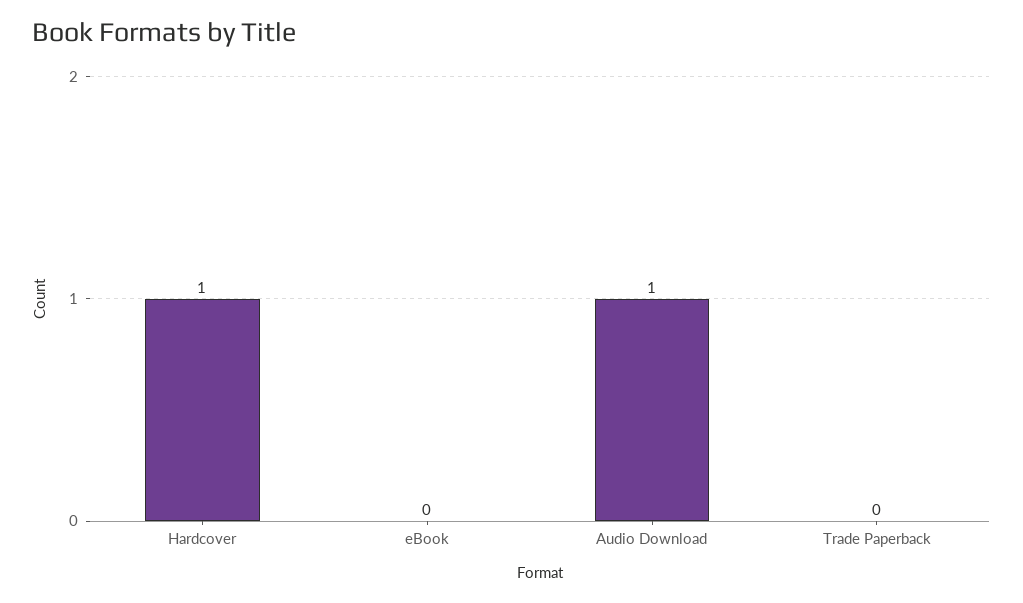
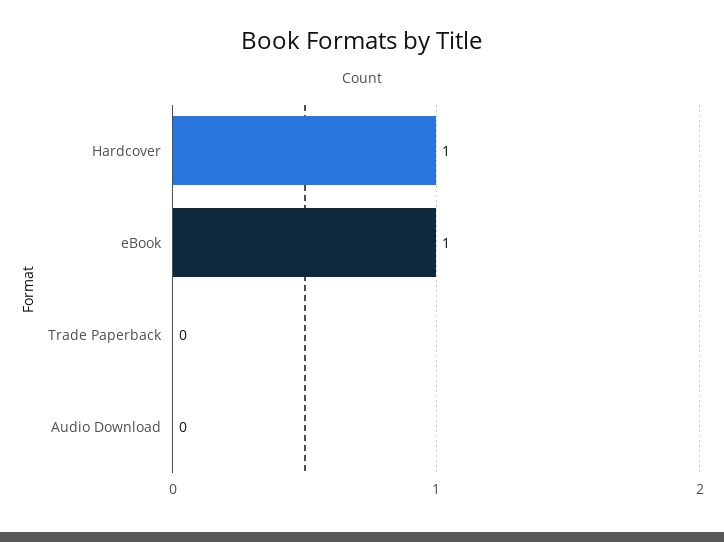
eBook: 0 -> 1
Audio Download: 1 -> 0

